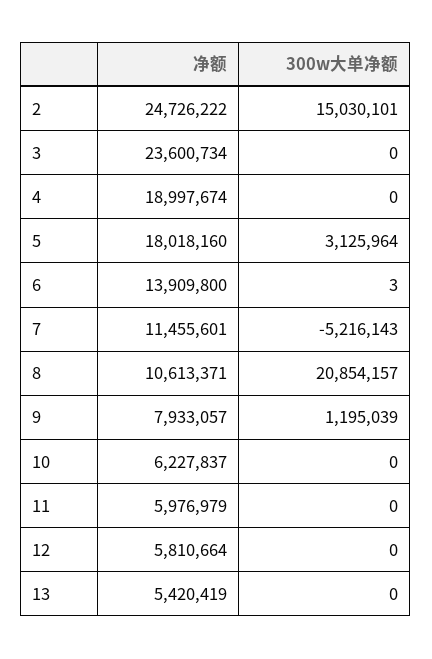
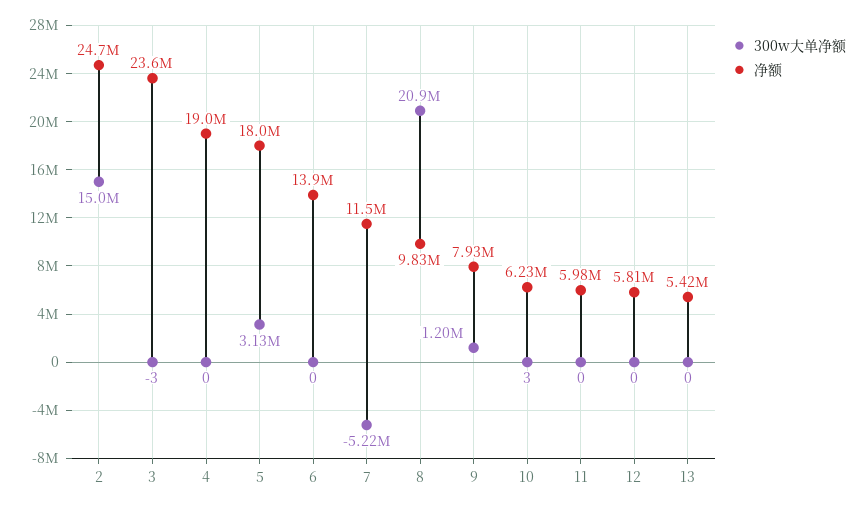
300w大单净额, 3: 0 -> -3
300w大单净额, 6: 3 -> 0
净额, 8: 10613371 -> 9830000
300w大单净额, 10: 0 -> 3

